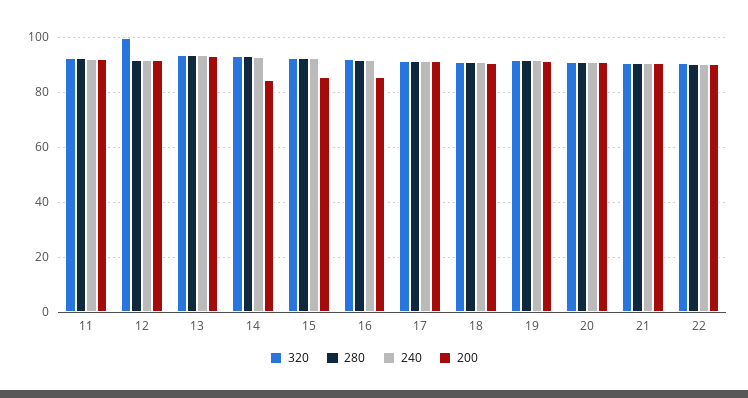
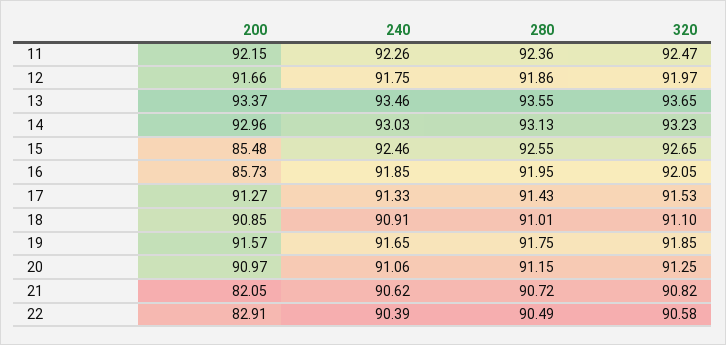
320, 12: 100 -> 91.97
200, 14: 85 -> 92.96
200, 21: 90 -> 82.05
200, 22: 90 -> 82.91

